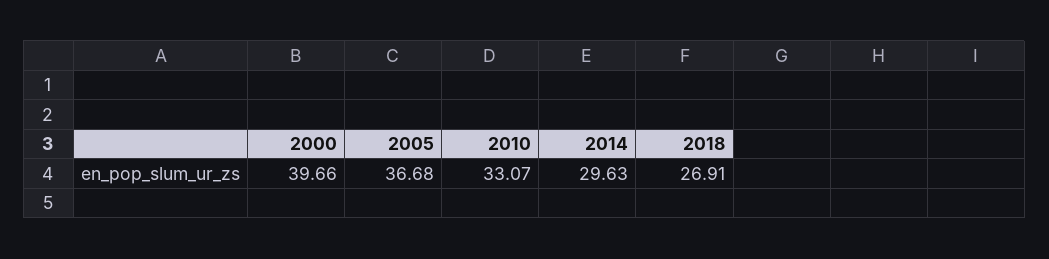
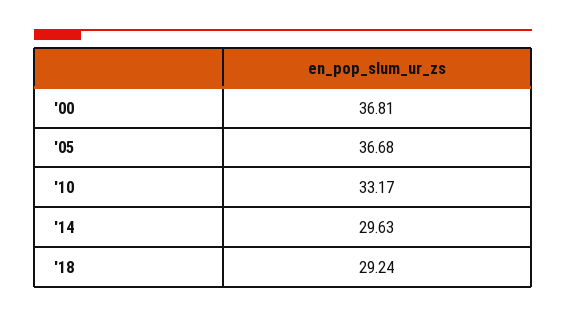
2000: 39.66 -> 36.81
2010: 33.07 -> 33.17
2018: 26.91 -> 29.24

